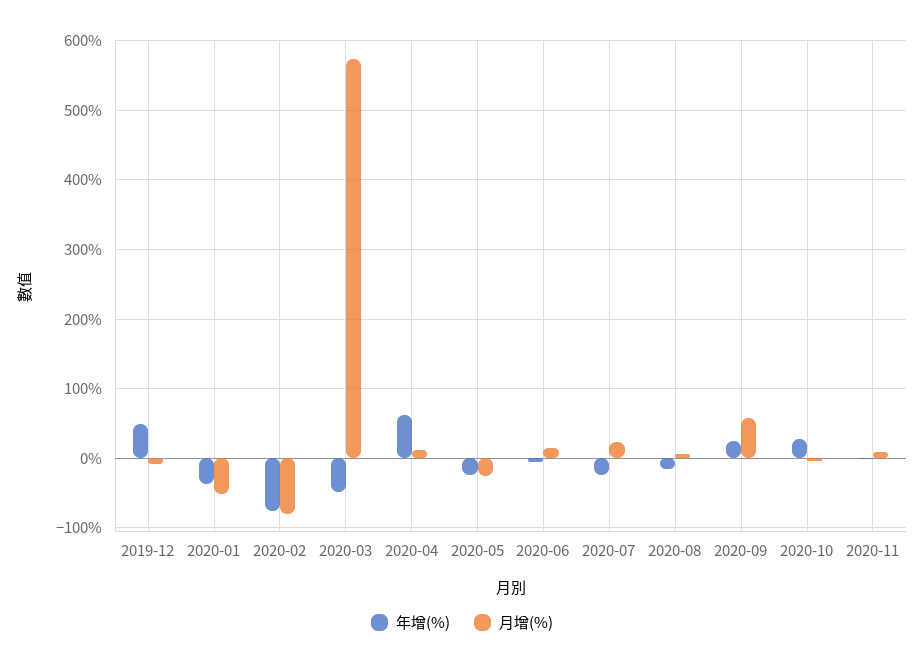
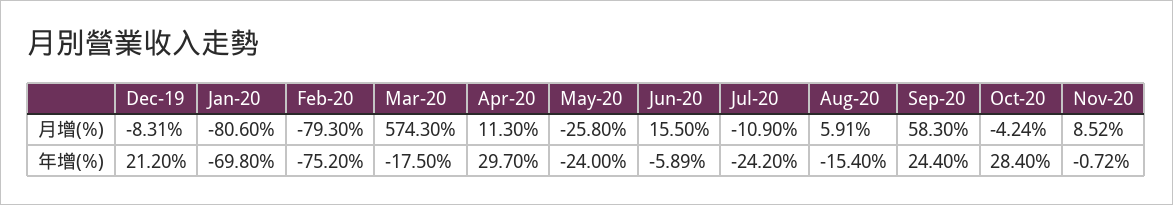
年增(%), 2019-12: 50 -> 21.2
年增(%), 2020-01: -40 -> -69.8
月增(%), 2020-01: -50 -> -80.6
年增(%), 2020-03: -50 -> -17.5
年增(%), 2020-04: 60 -> 29.7
月增(%), 2020-07: 20 -> -10.9

